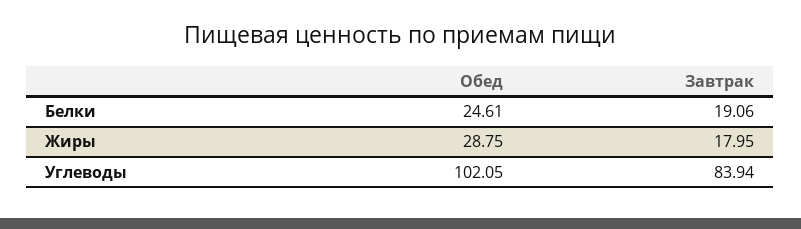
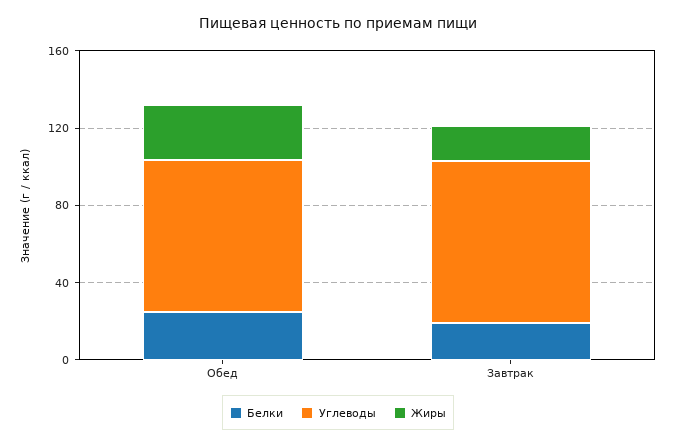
Углеводы, Обед: 102.05 -> 80

